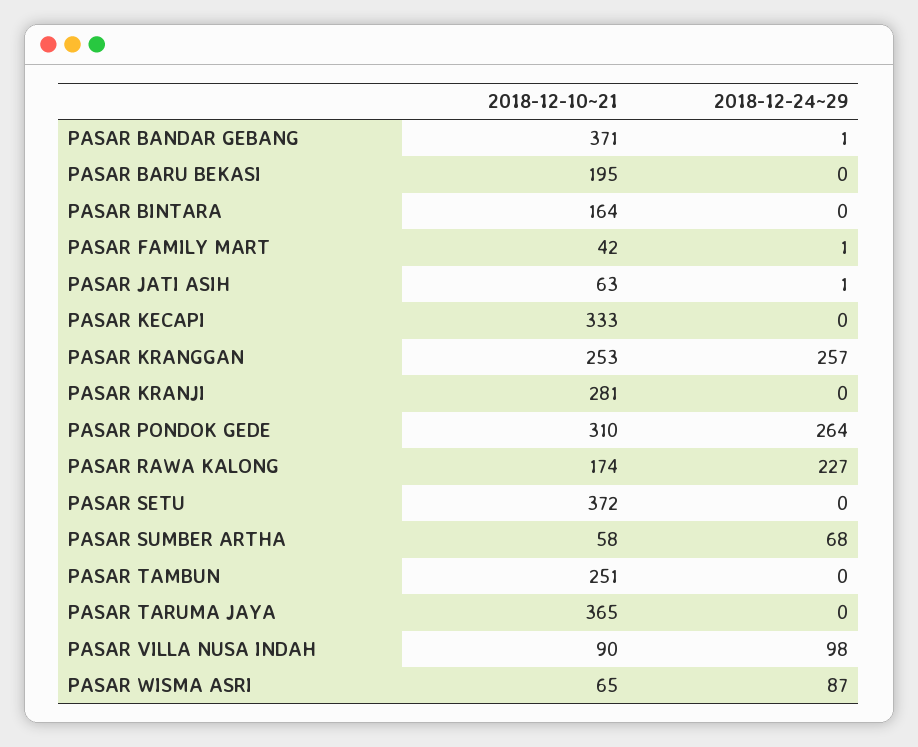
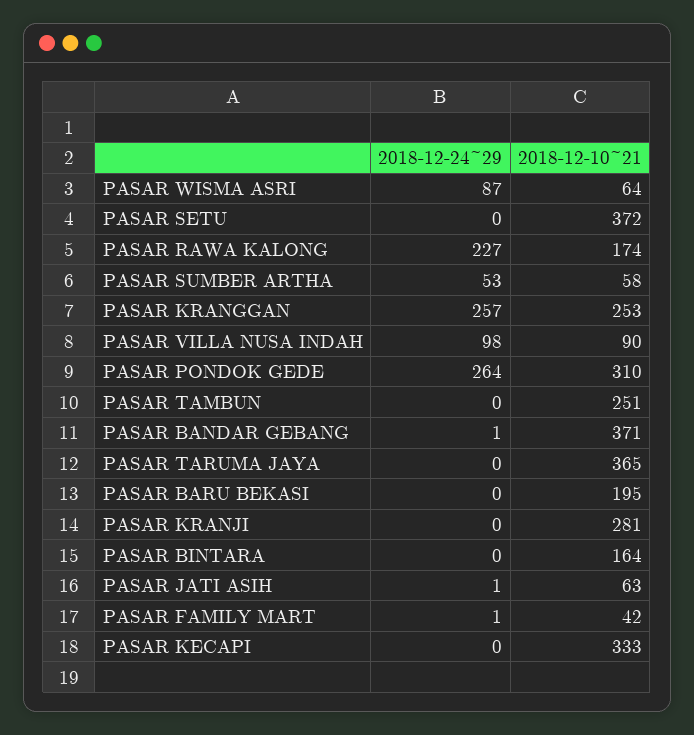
2018-12-24~29, PASAR SUMBER ARTHA: 68 -> 53
2018-12-10~21, PASAR WISMA ASRI: 65 -> 64

